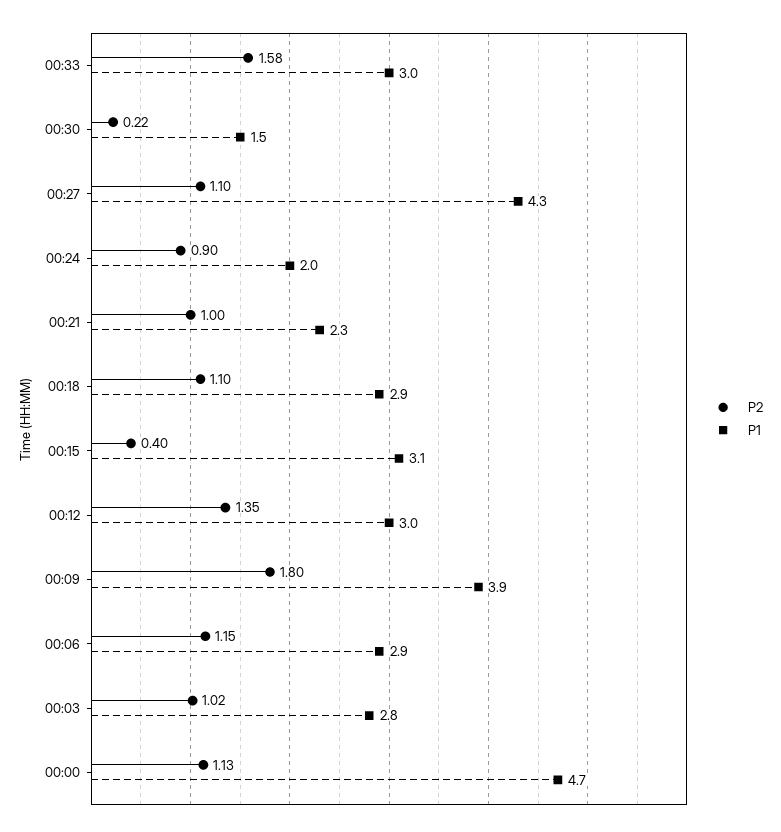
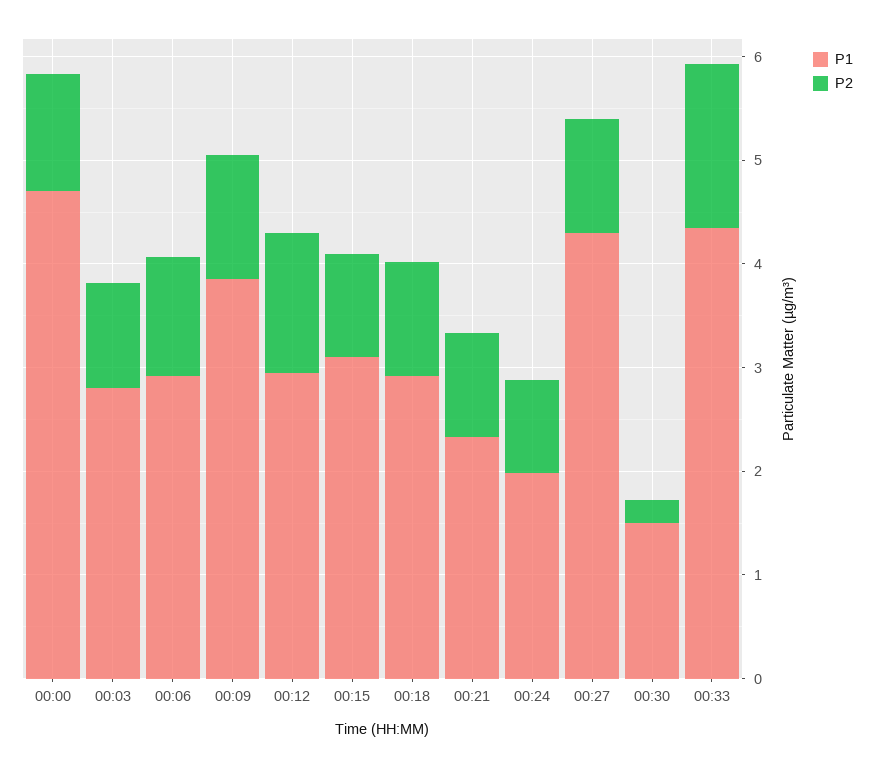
P1, 00:33: 3 -> 4.4
P2, 00:15: 0.4 -> 1
P2, 00:09: 1.8 -> 1.2

